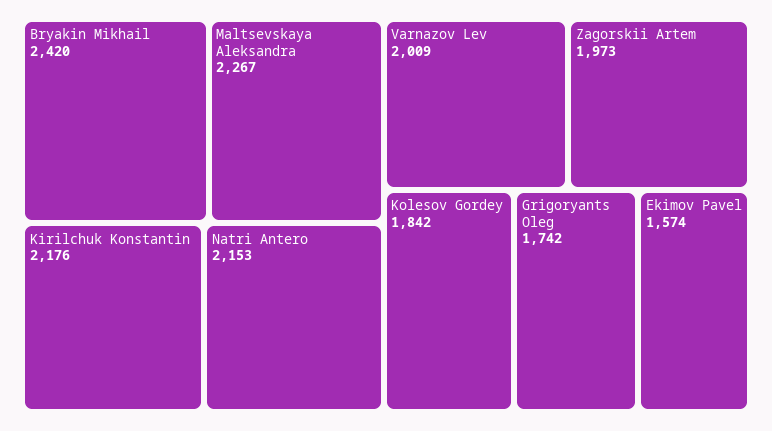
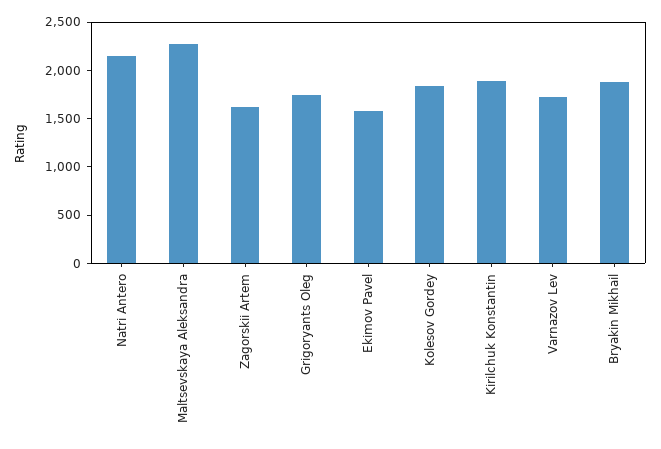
Bryakin Mikhail: 2420 -> 1900
Kirilchuk Konstantin: 2176 -> 1900
Varnazov Lev: 2009 -> 1700
Zagorskii Artem: 1973 -> 1600

